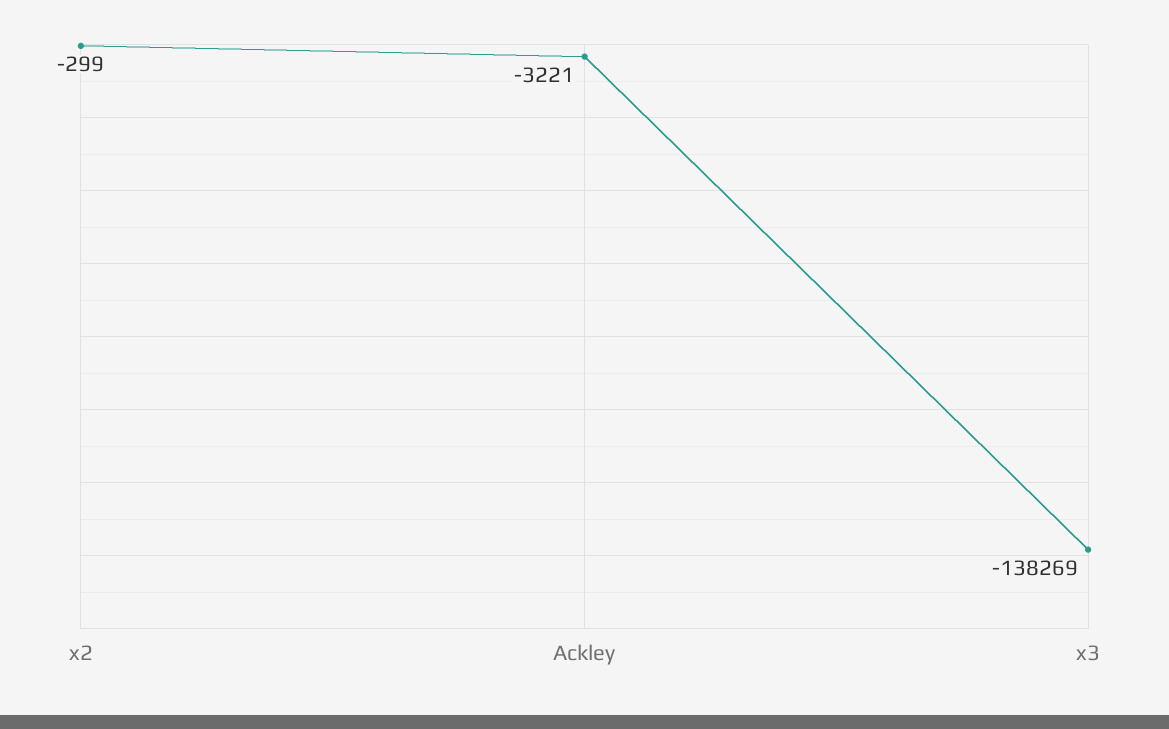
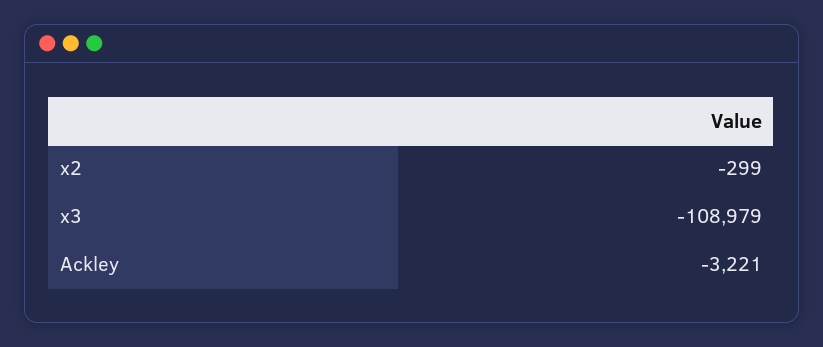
x3: -138269 -> -108979

